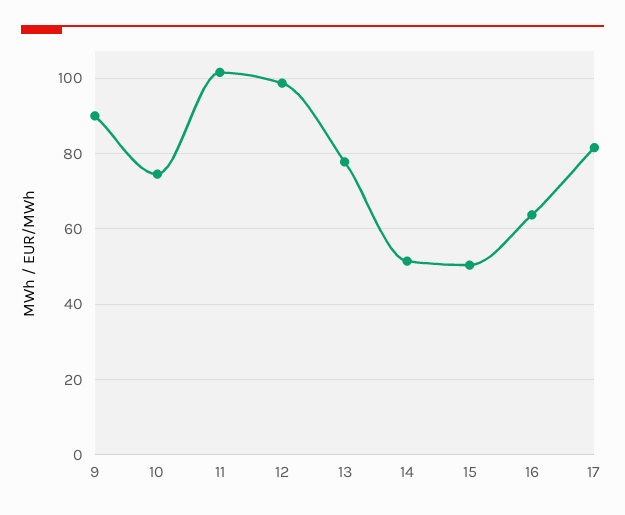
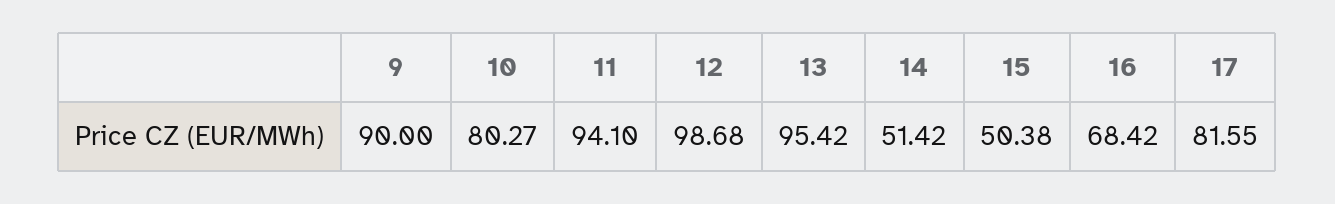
10: 74 -> 80.27
11: 102 -> 94.1
13: 78 -> 95.42
16: 64 -> 68.42

